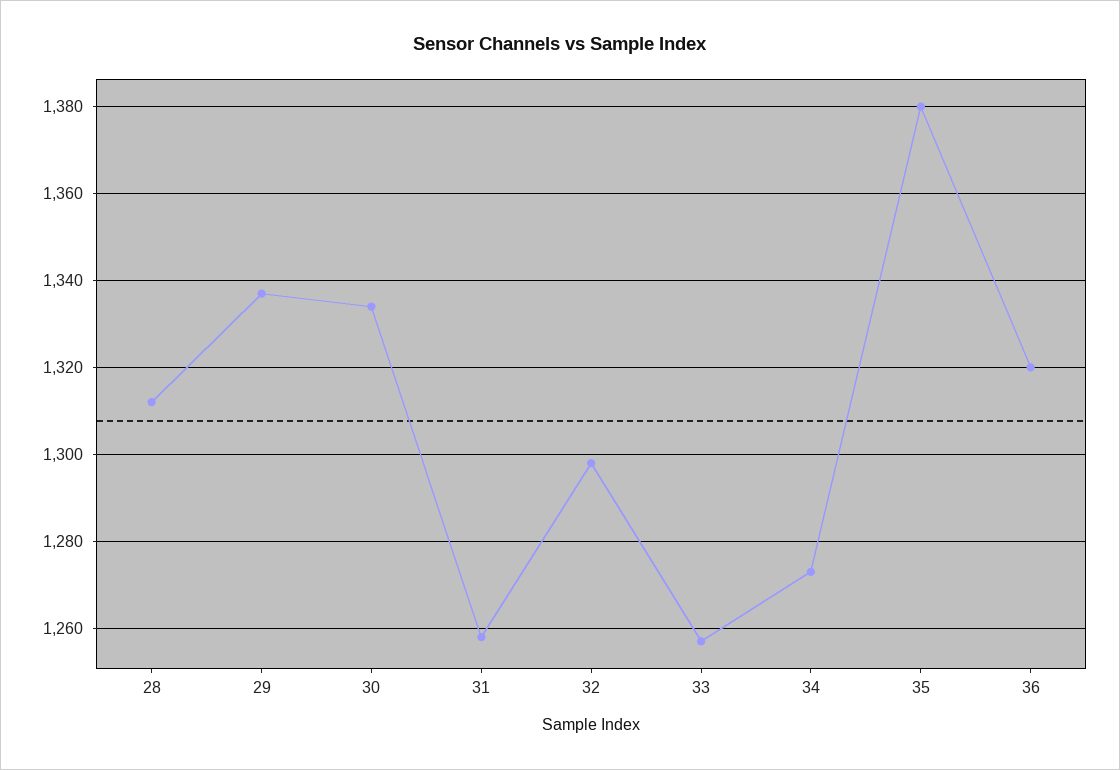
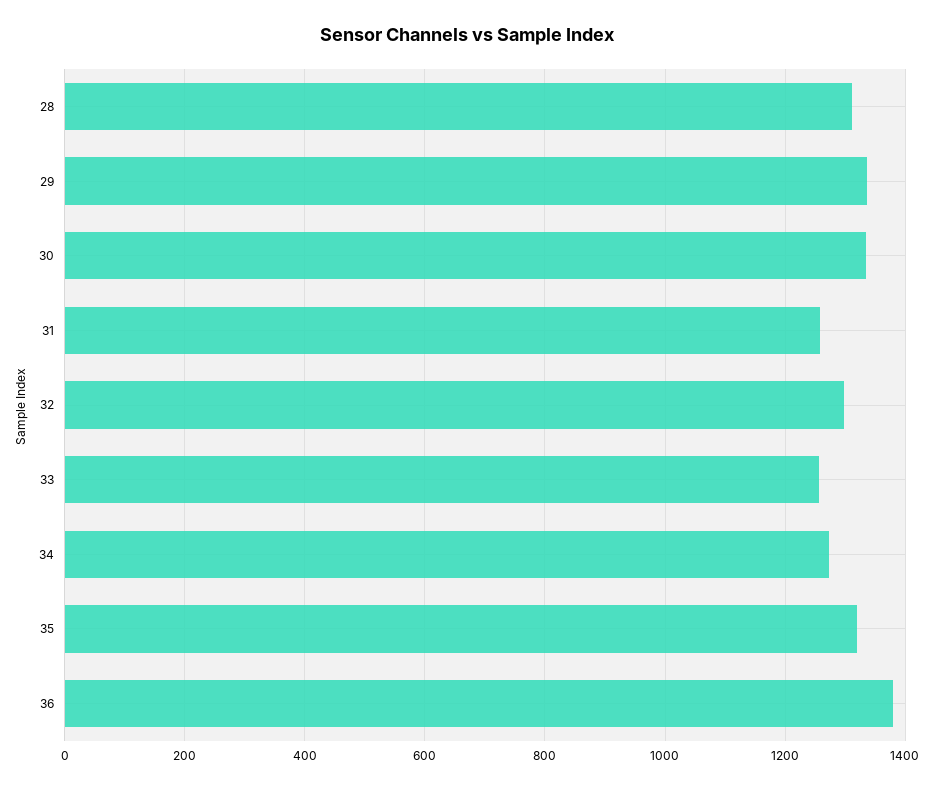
35: 1380 -> 1320
36: 1320 -> 1380

